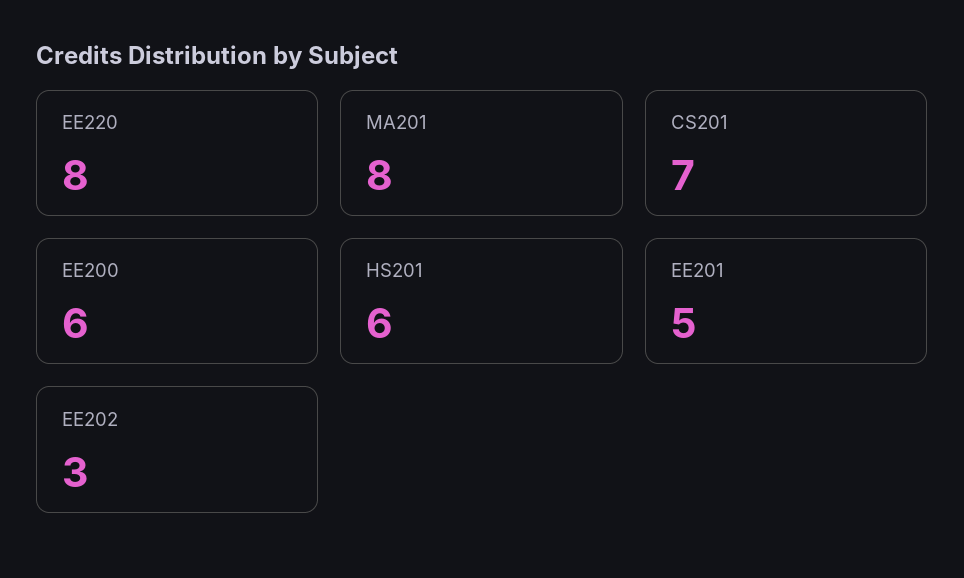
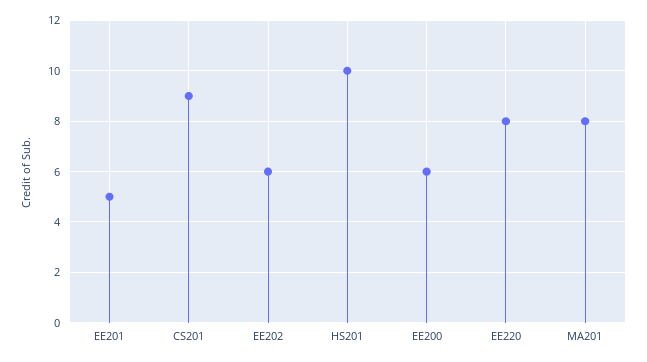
CS201: 7 -> 9
HS201: 6 -> 10
EE202: 3 -> 6

